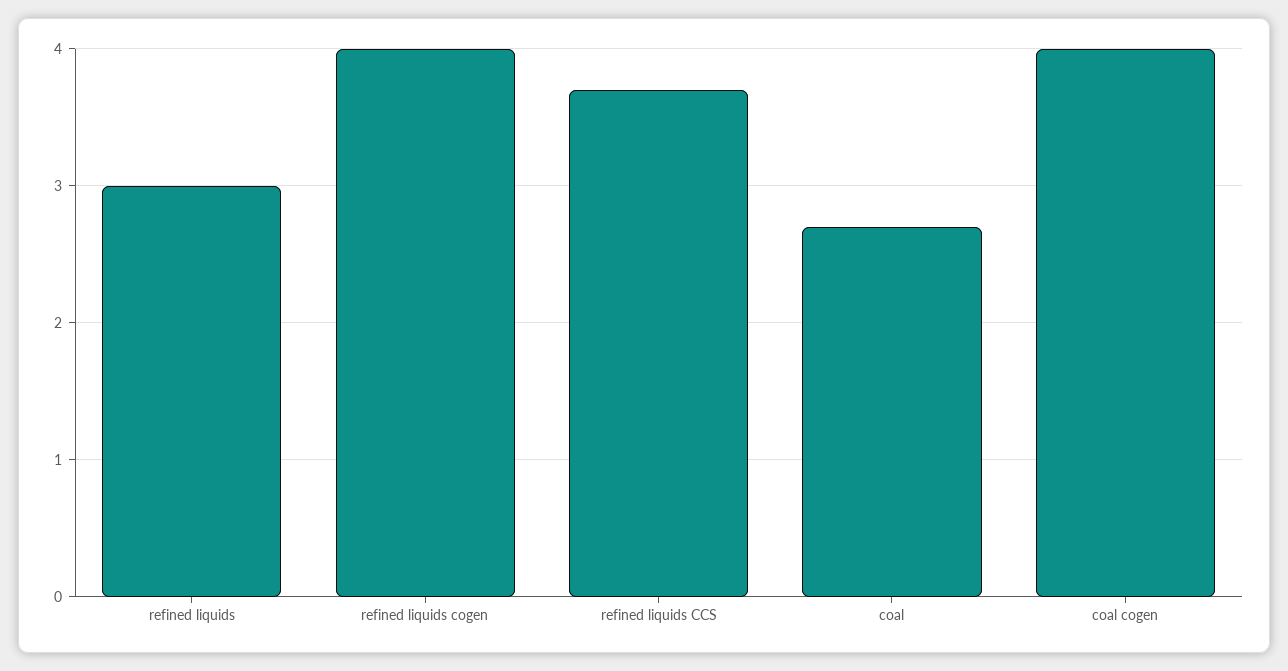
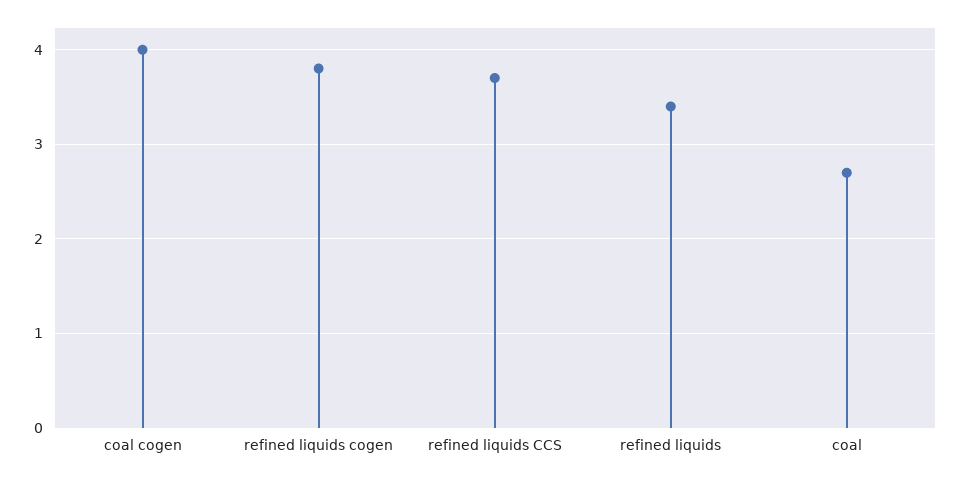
refined liquids: 3 -> 3.4
refined liquids cogen: 4 -> 3.8

